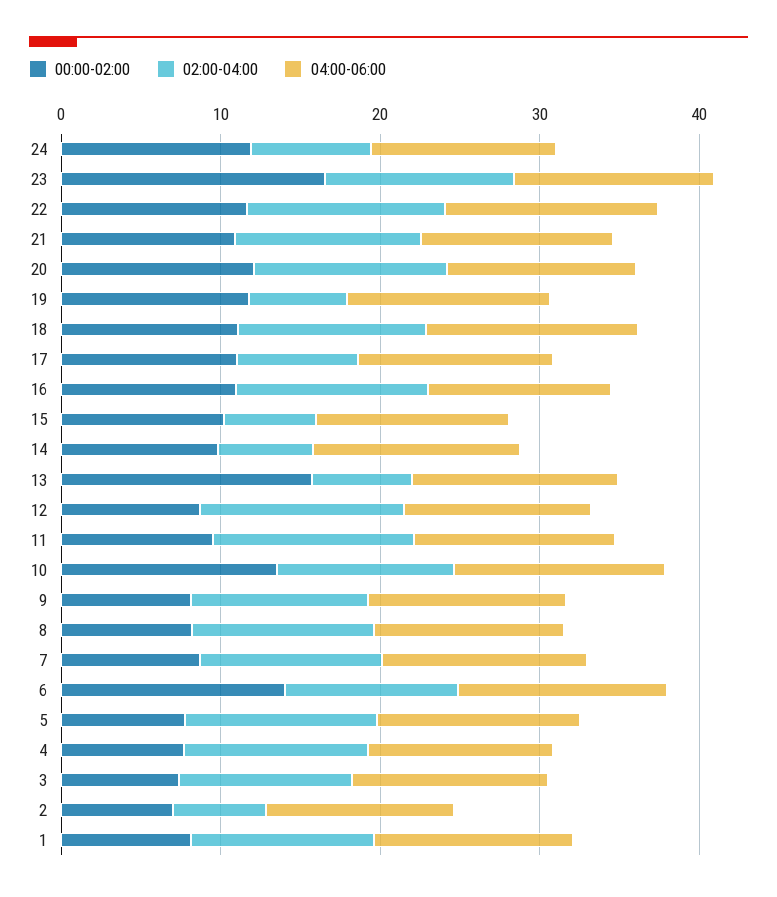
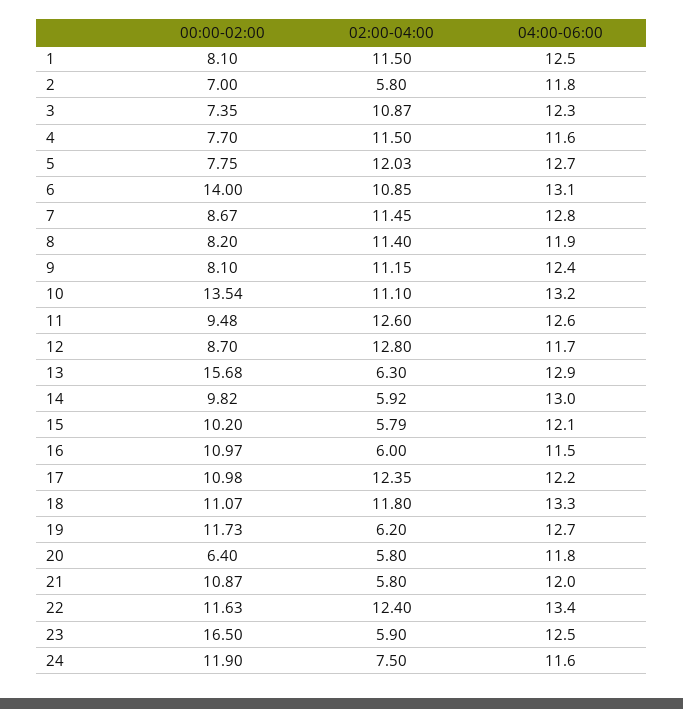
02:00-04:00, 23: 12 -> 5.9
02:00-04:00, 21: 12 -> 5.8
00:00-02:00, 20: 12 -> 6.4
02:00-04:00, 20: 12 -> 5.8
02:00-04:00, 17: 8 -> 12.35
02:00-04:00, 16: 12 -> 6

